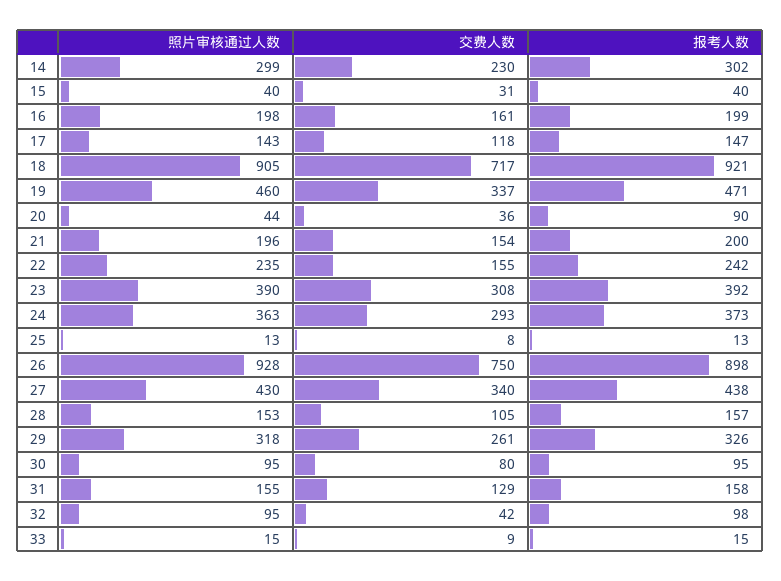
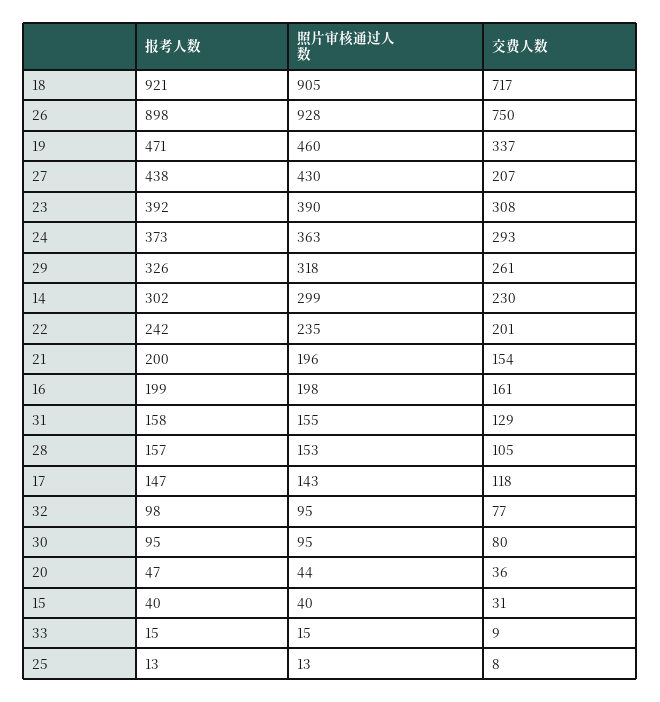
报考人数, 20: 90 -> 47
交费人数, 22: 155 -> 201
交费人数, 27: 340 -> 207
交费人数, 32: 42 -> 77

